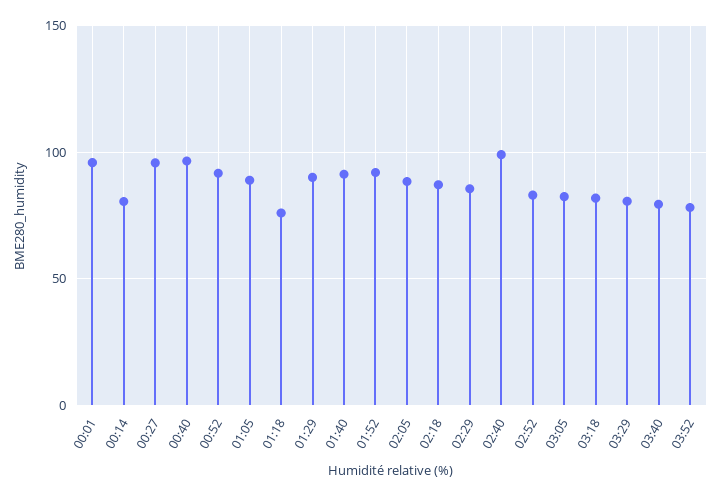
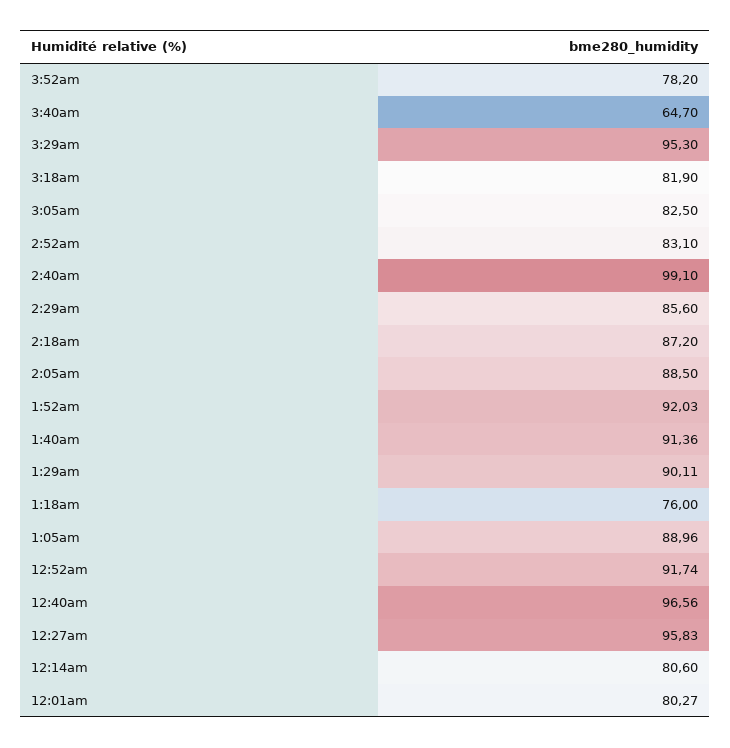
00:01: 95 -> 80.27
03:29: 80 -> 95.3
03:40: 80 -> 64.7

